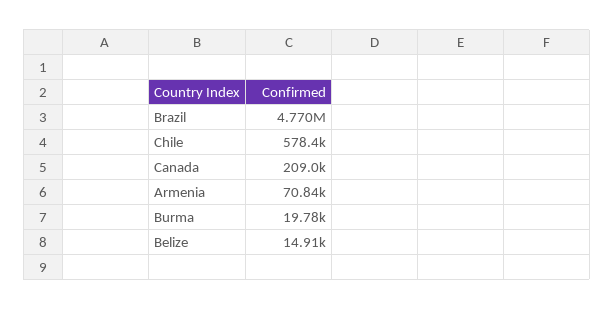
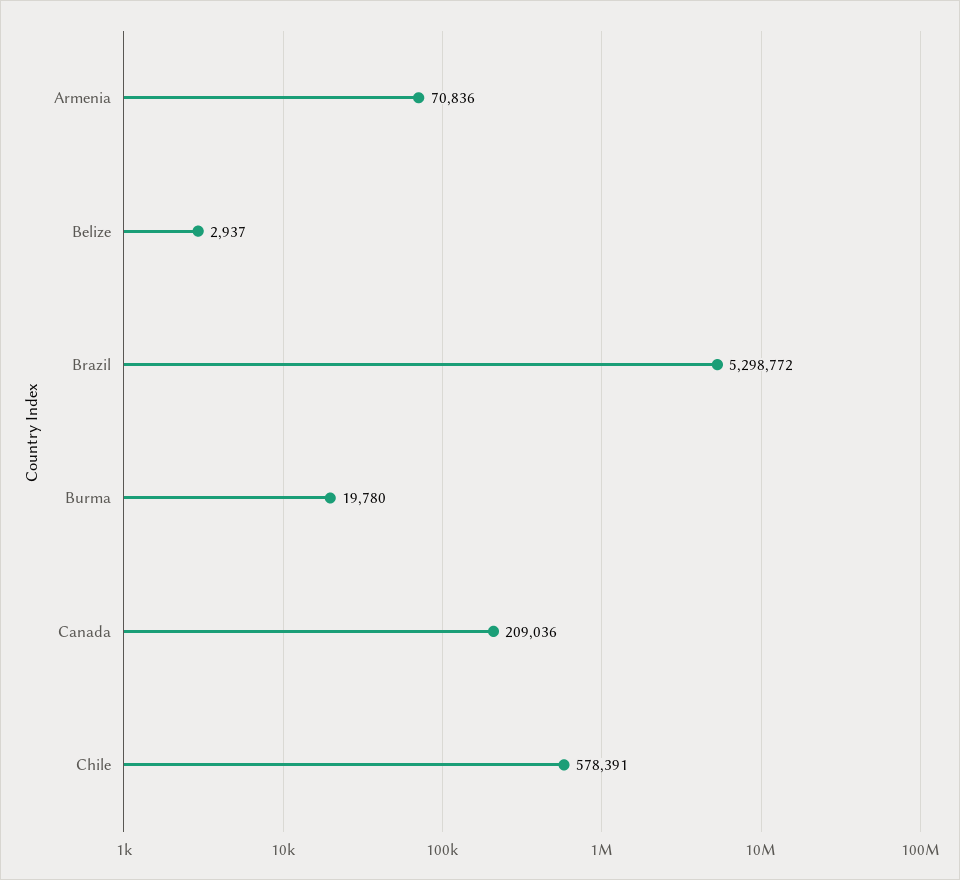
Brazil: 4770000 -> 5298772
Belize: 14910 -> 2937

